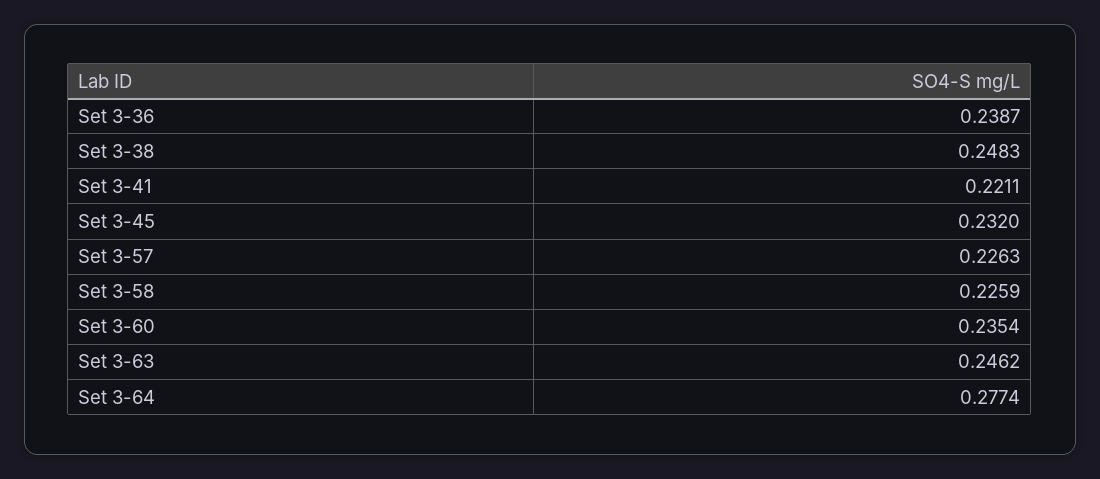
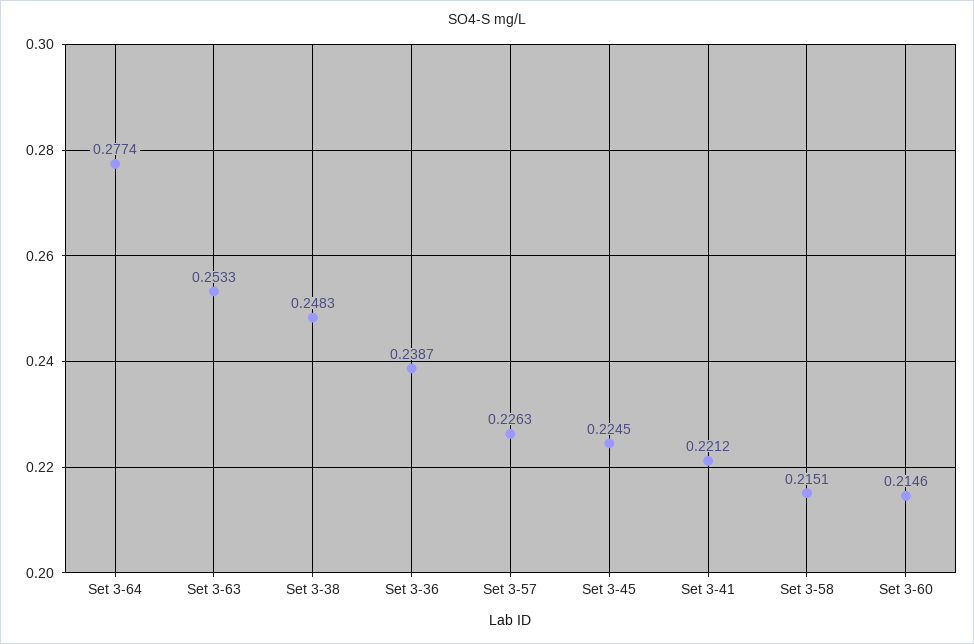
Set 3-41: 0.2211 -> 0.2212
Set 3-45: 0.232 -> 0.2245
Set 3-58: 0.2259 -> 0.2151
Set 3-60: 0.2354 -> 0.2146
Set 3-63: 0.2462 -> 0.2533

